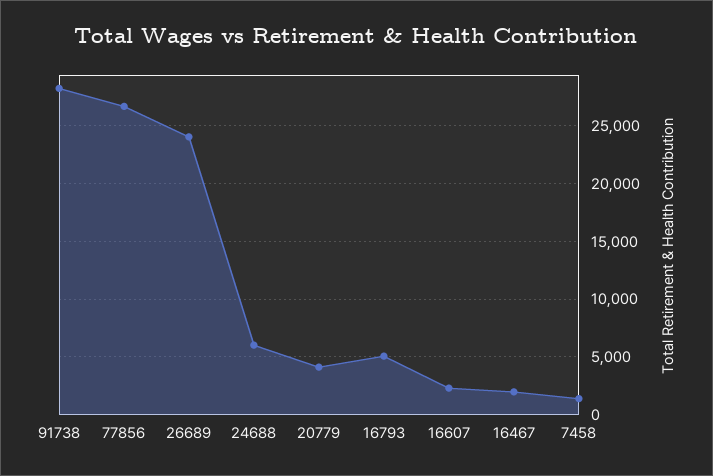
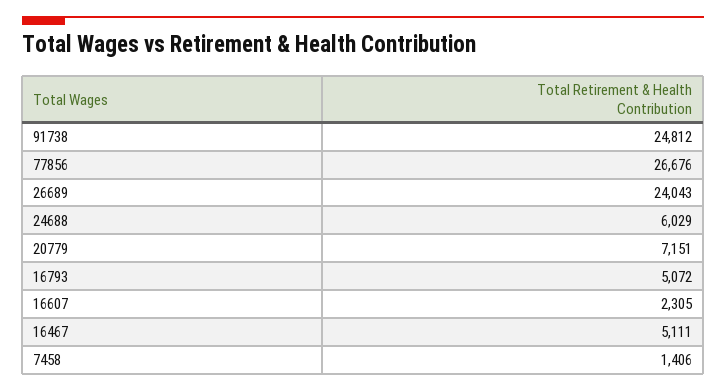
91738: 28000 -> 24812
20779: 4000 -> 7151
16467: 2000 -> 5111

